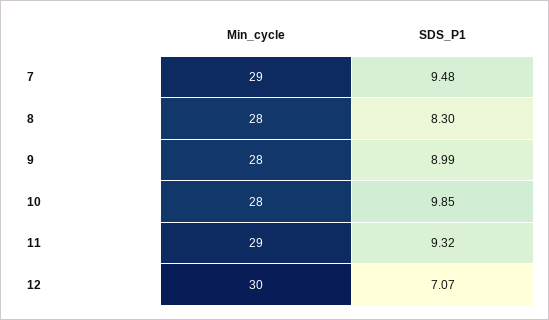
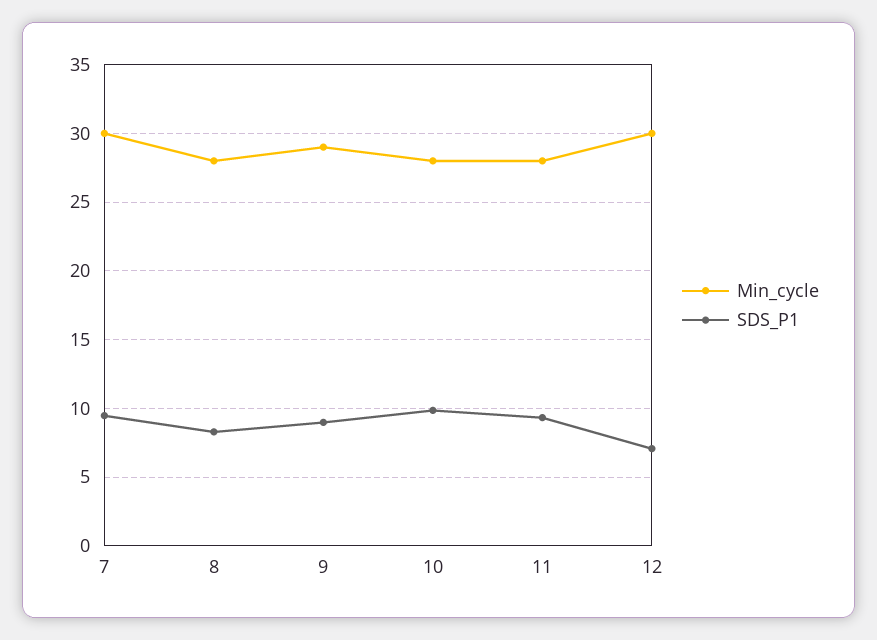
Min_cycle, 7: 29 -> 30
Min_cycle, 9: 28 -> 29
Min_cycle, 11: 29 -> 28

